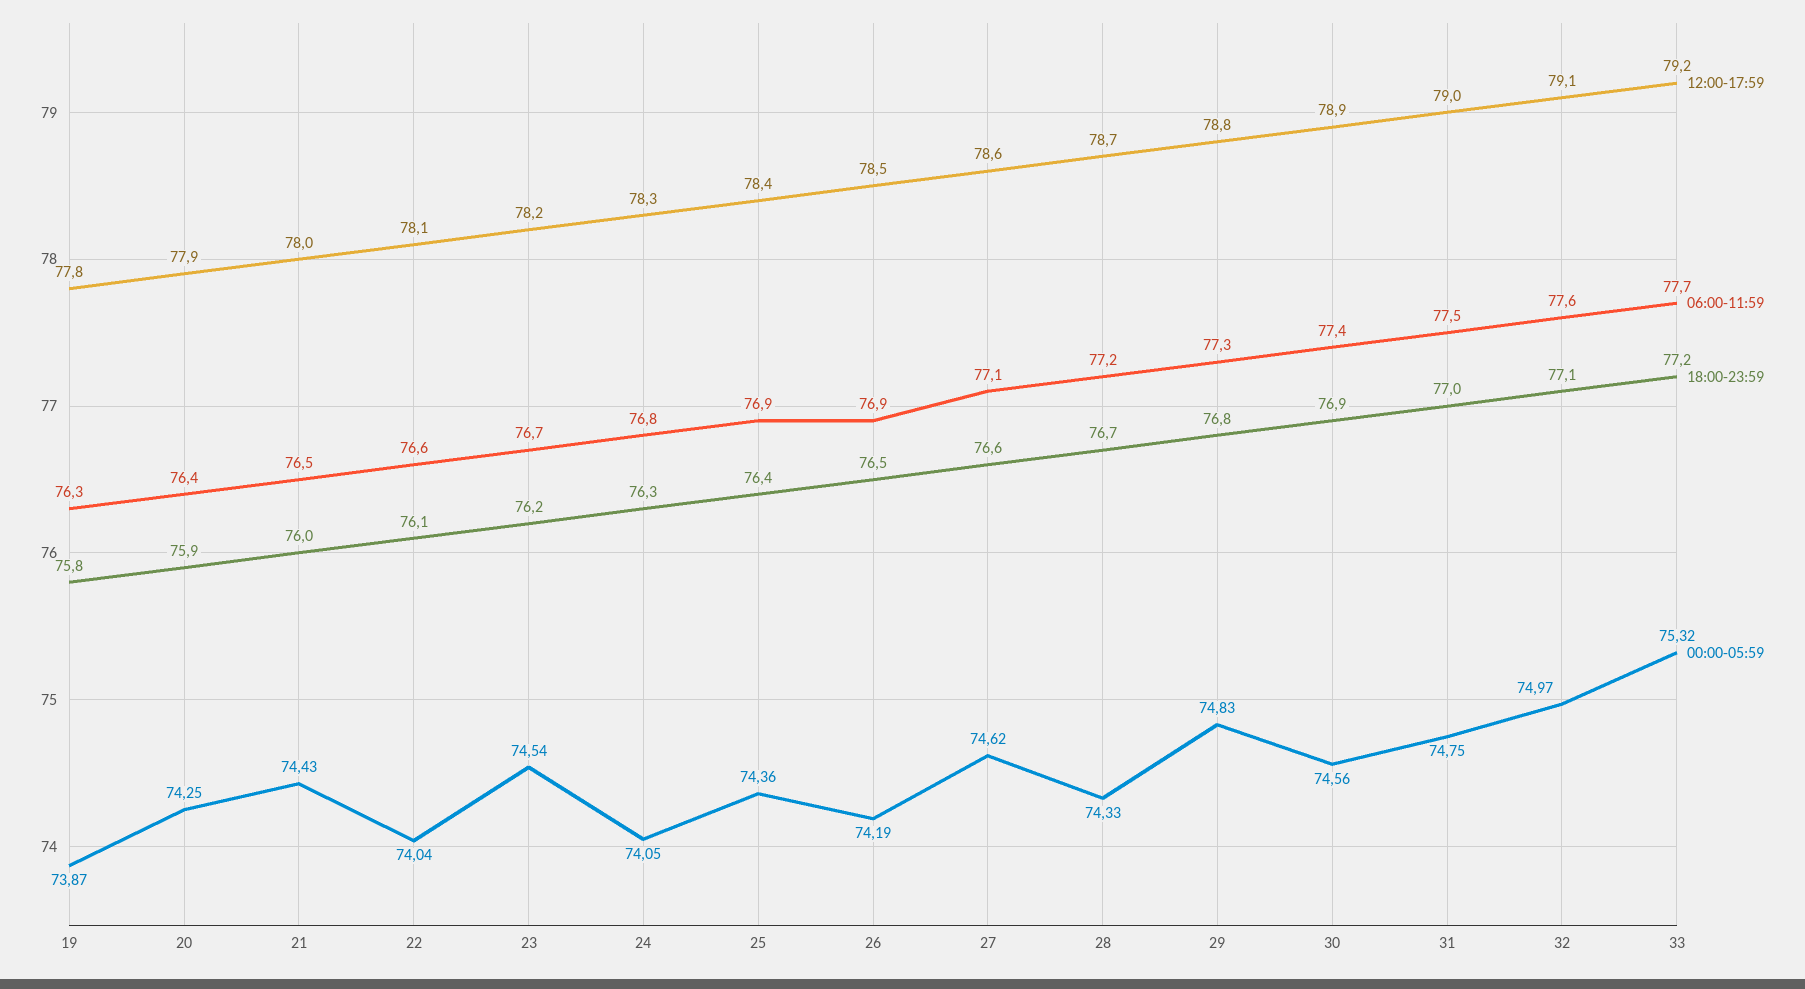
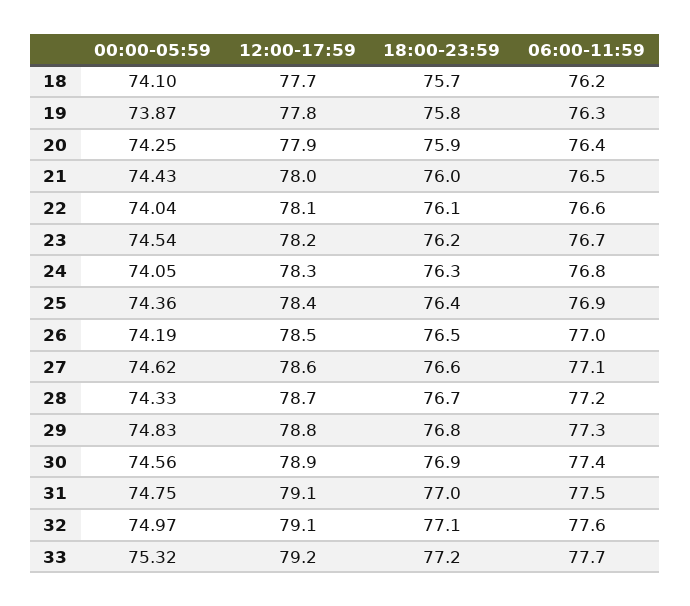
06:00-11:59, 26: 76.9 -> 77
12:00-17:59, 31: 79 -> 79.1
00:00-05:59, 18: none -> 74.1
12:00-17:59, 18: none -> 77.7
18:00-23:59, 18: none -> 75.7
06:00-11:59, 18: none -> 76.2

